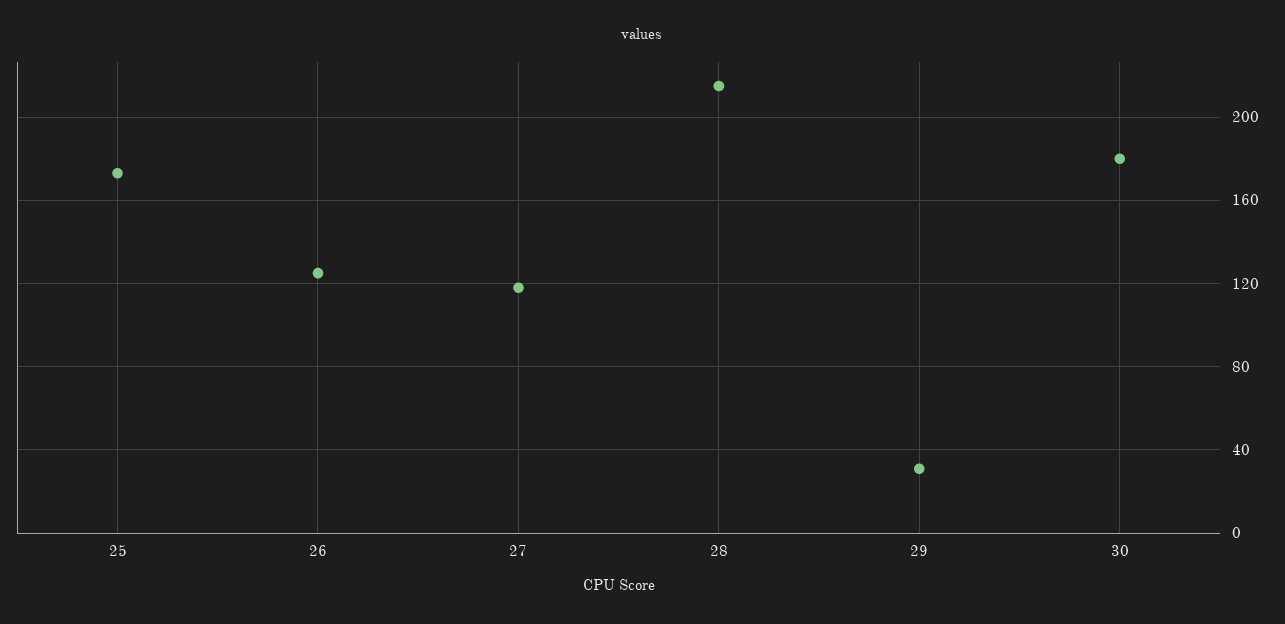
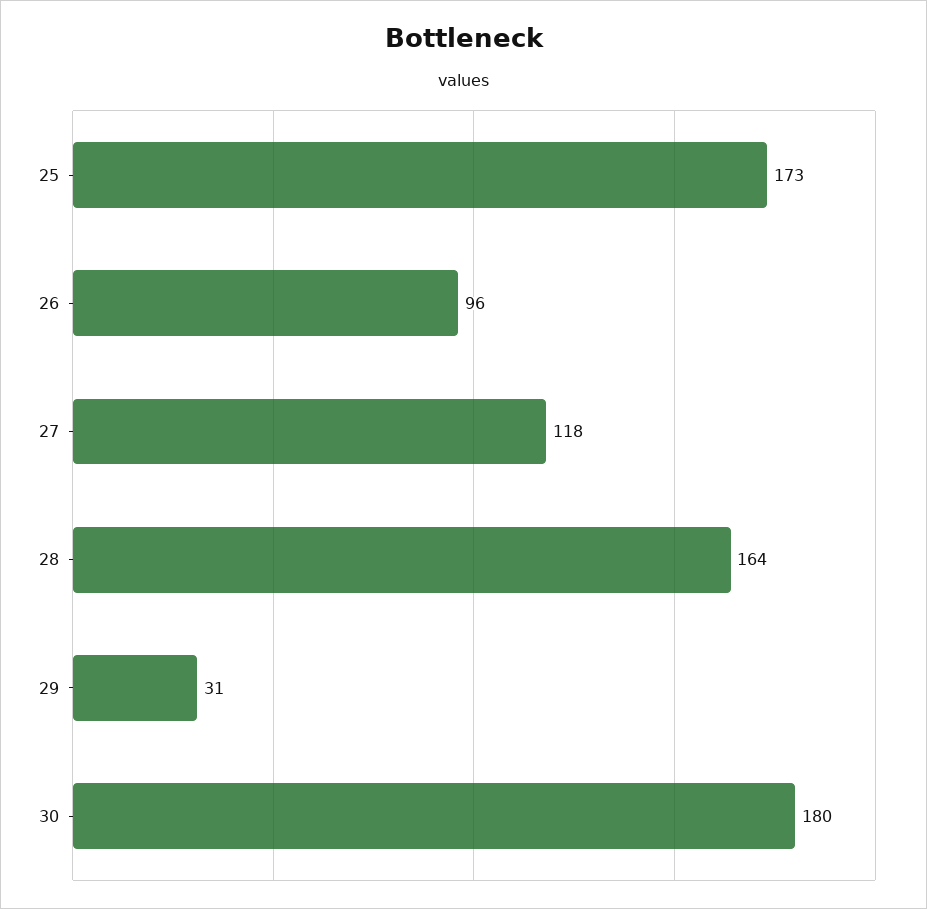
26: 125 -> 96
28: 215 -> 164

